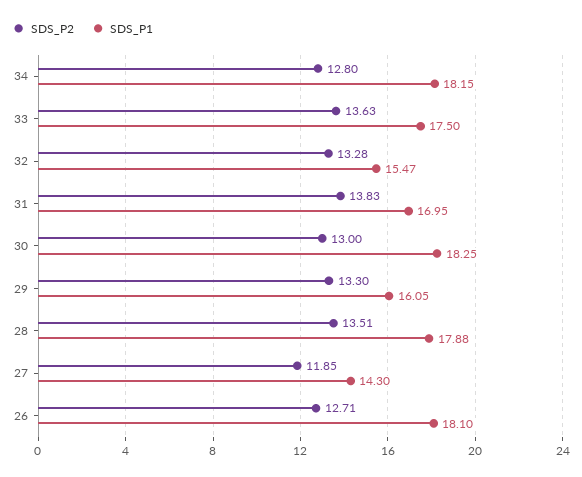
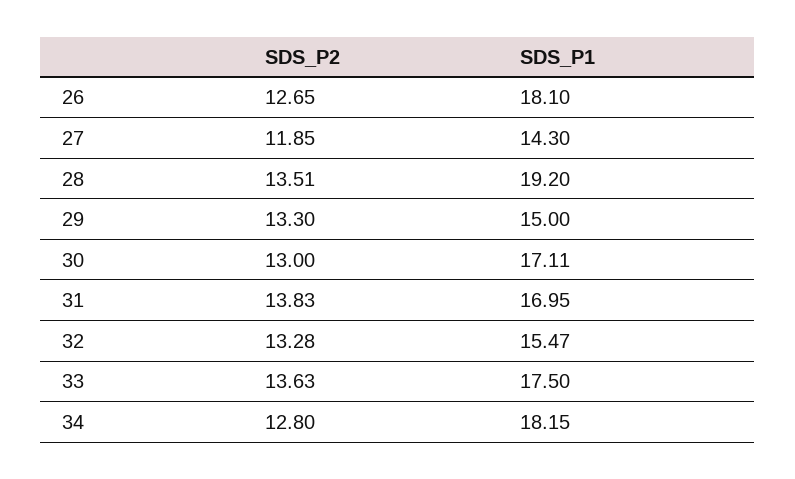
SDS_P1, 30: 18.25 -> 17.11
SDS_P1, 29: 16.05 -> 15
SDS_P1, 28: 17.88 -> 19.2
SDS_P2, 26: 12.71 -> 12.65

